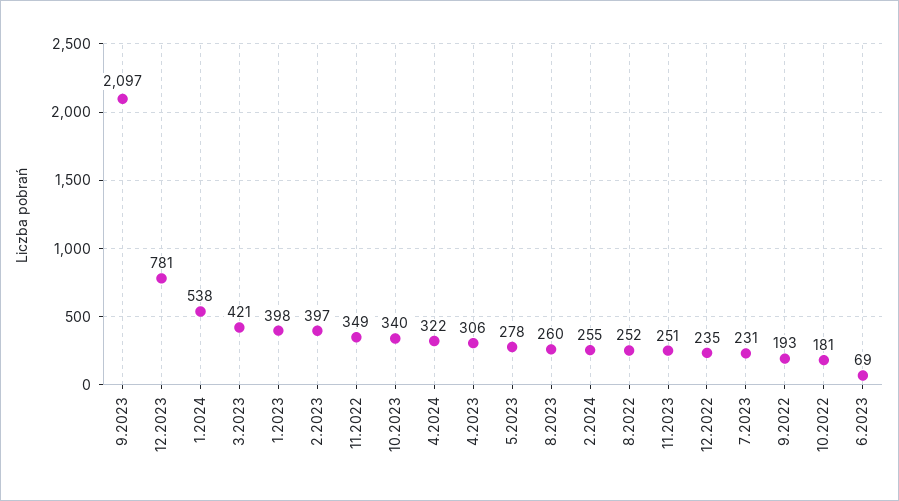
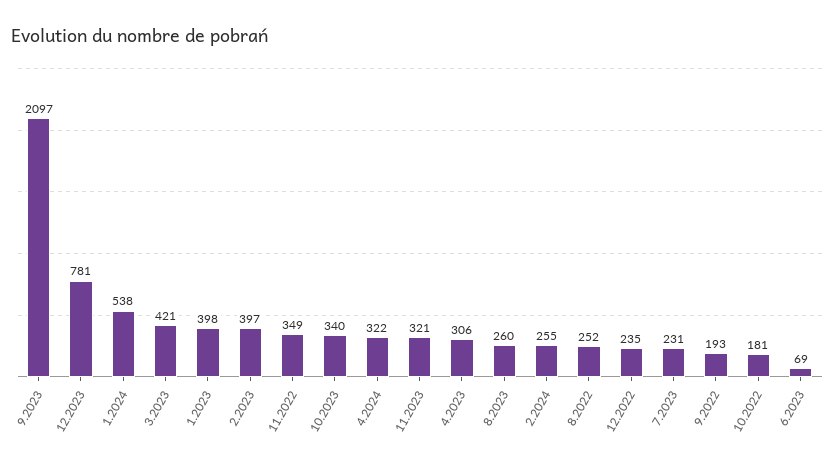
5.2023: 278 -> none
11.2023: 251 -> 321

